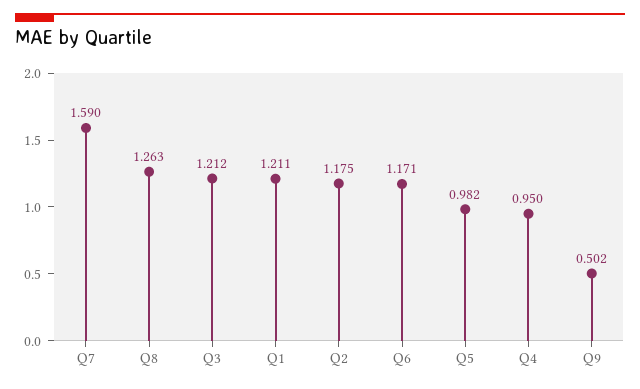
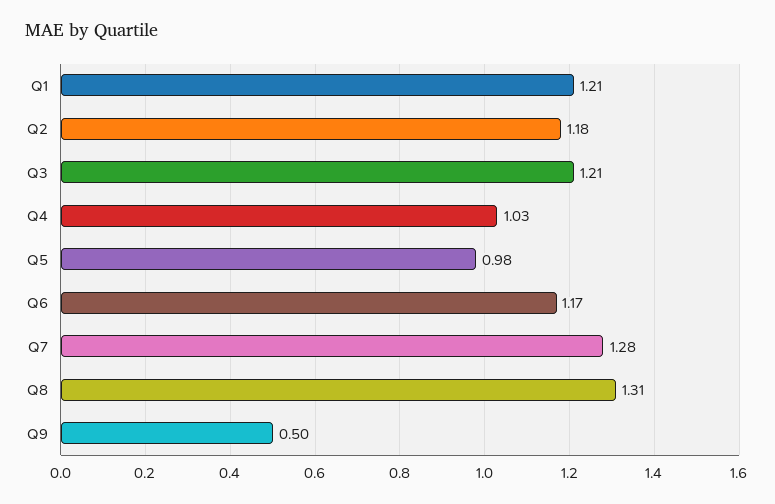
Q7: 1.59 -> 1.28
Q8: 1.263 -> 1.31
Q4: 0.95 -> 1.03

